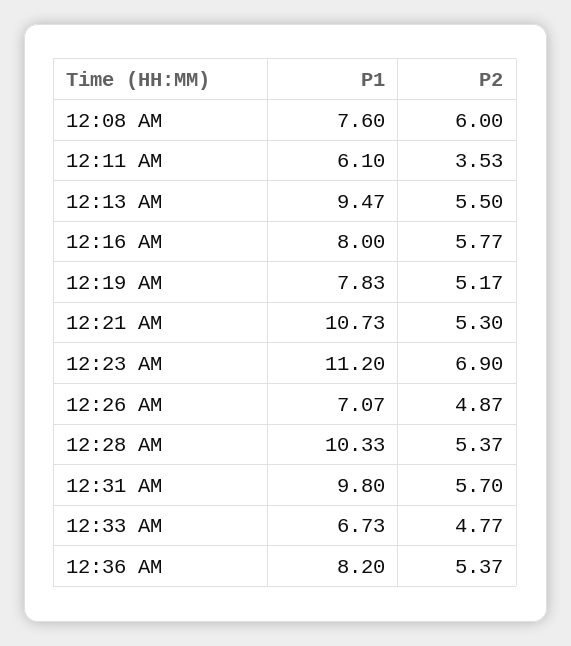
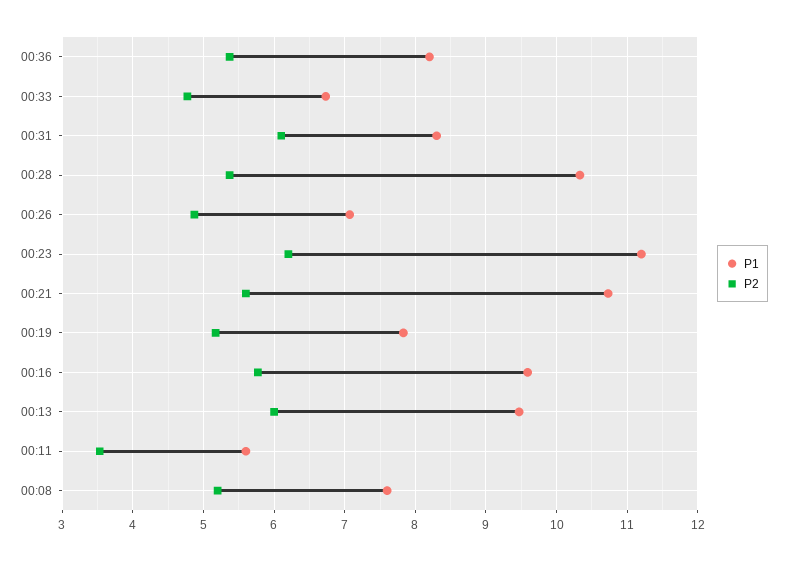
P2, 12:08 AM: 6 -> 5.2
P1, 12:11 AM: 6.1 -> 5.6
P2, 12:13 AM: 5.5 -> 6
P1, 12:16 AM: 8 -> 9.6
P2, 12:21 AM: 5.3 -> 5.6
P2, 12:23 AM: 6.9 -> 6.2
P1, 12:31 AM: 9.8 -> 8.3
P2, 12:31 AM: 5.7 -> 6.1

